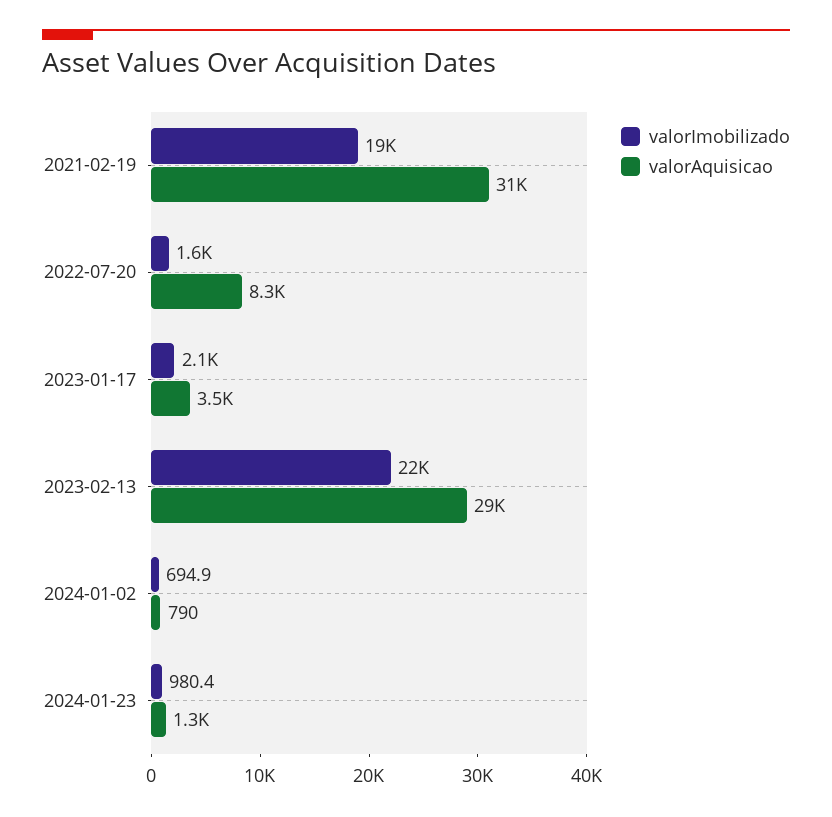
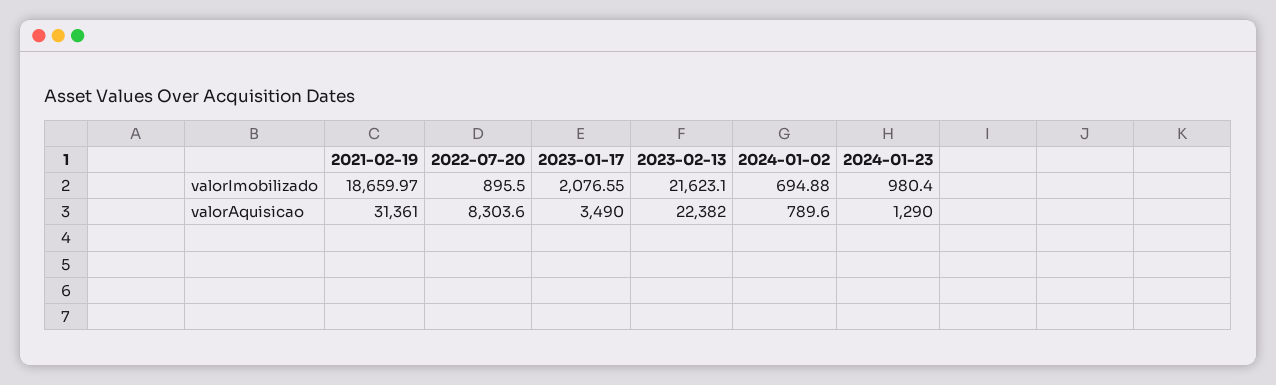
valorImobilizado, 2022-07-20: 1600 -> 895.5
valorAquisicao, 2023-02-13: 29000 -> 22382

